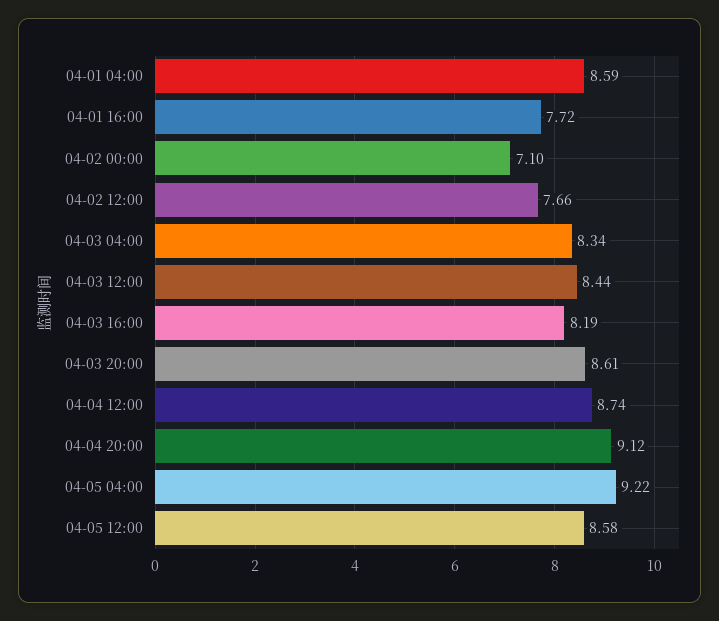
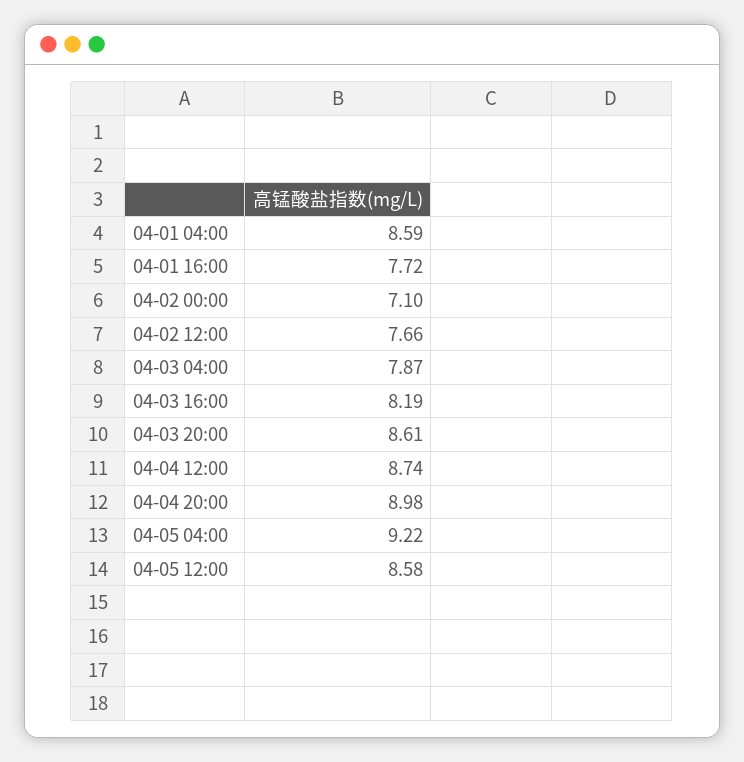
04-03 04:00: 8.34 -> 7.87
04-03 12:00: 8.44 -> none
04-04 20:00: 9.12 -> 8.98

